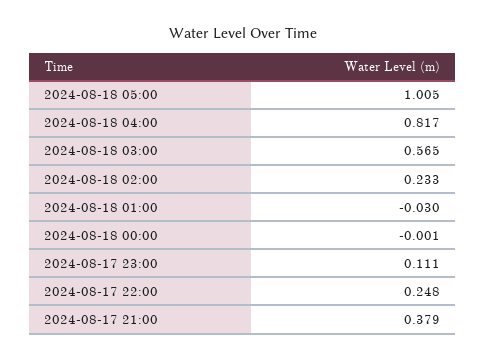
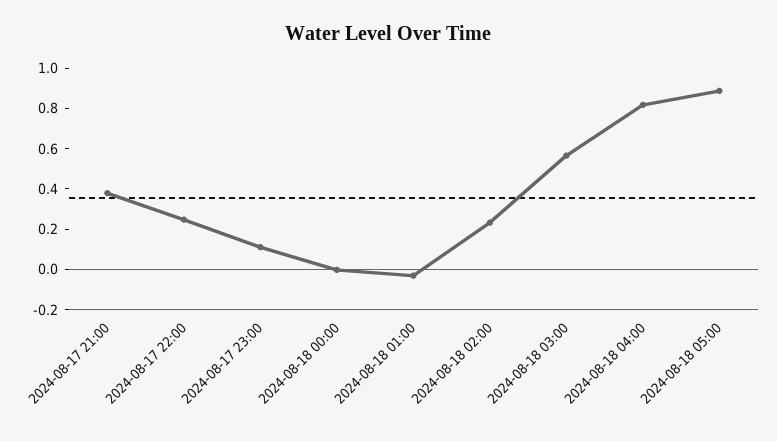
2024-08-18 05:00: 1.005 -> 0.9

